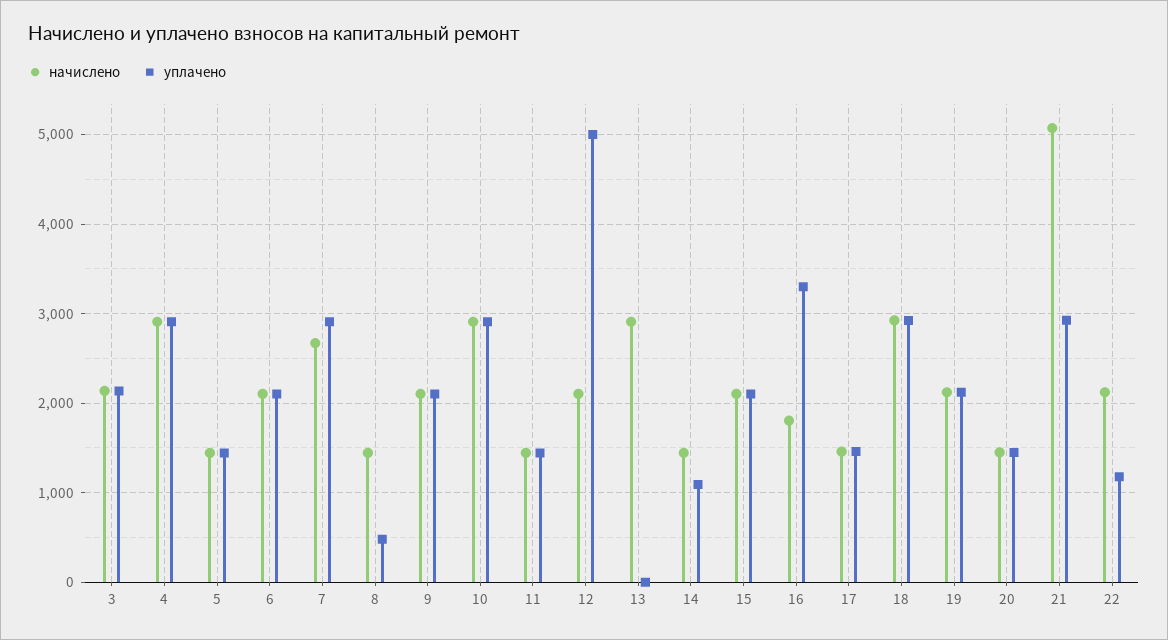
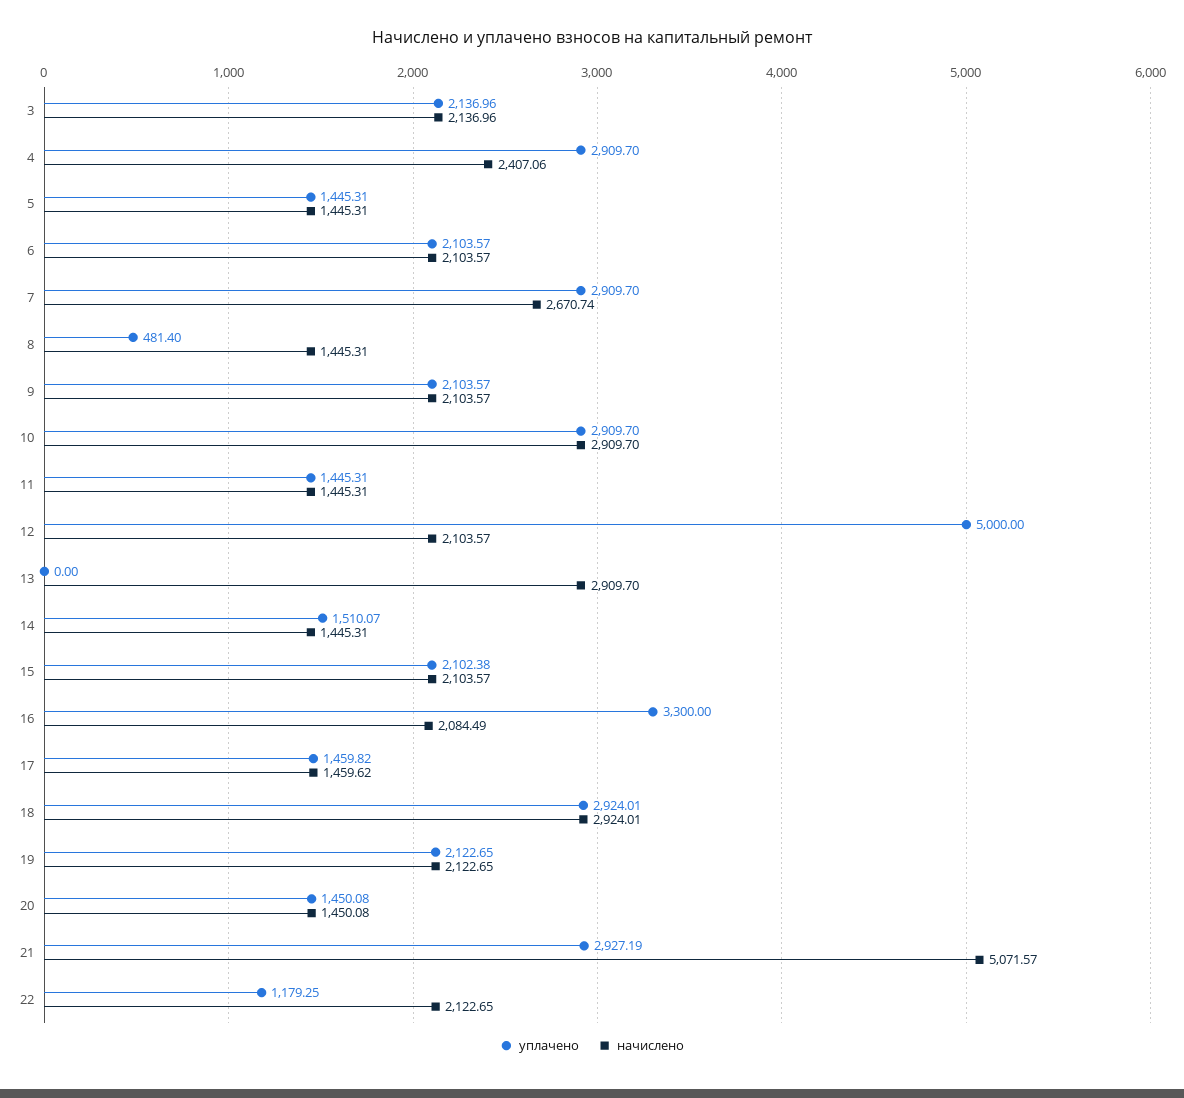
начислено, 4: 2900 -> 2407.06
уплачено, 14: 1100 -> 1510.07
начислено, 16: 1800 -> 2084.49

